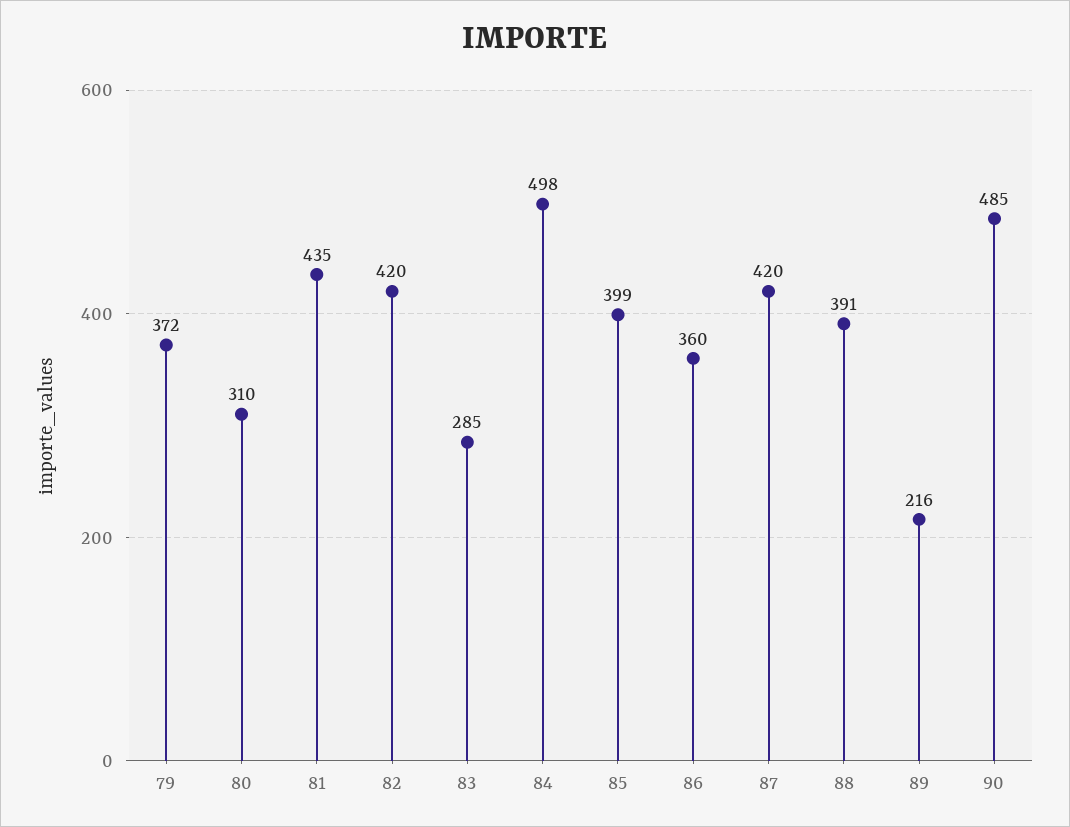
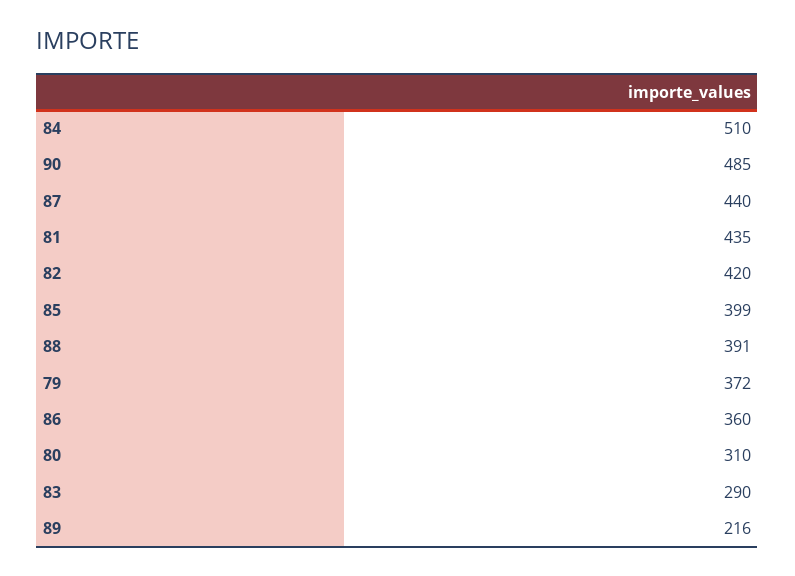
83: 285 -> 290
84: 498 -> 510
87: 420 -> 440

